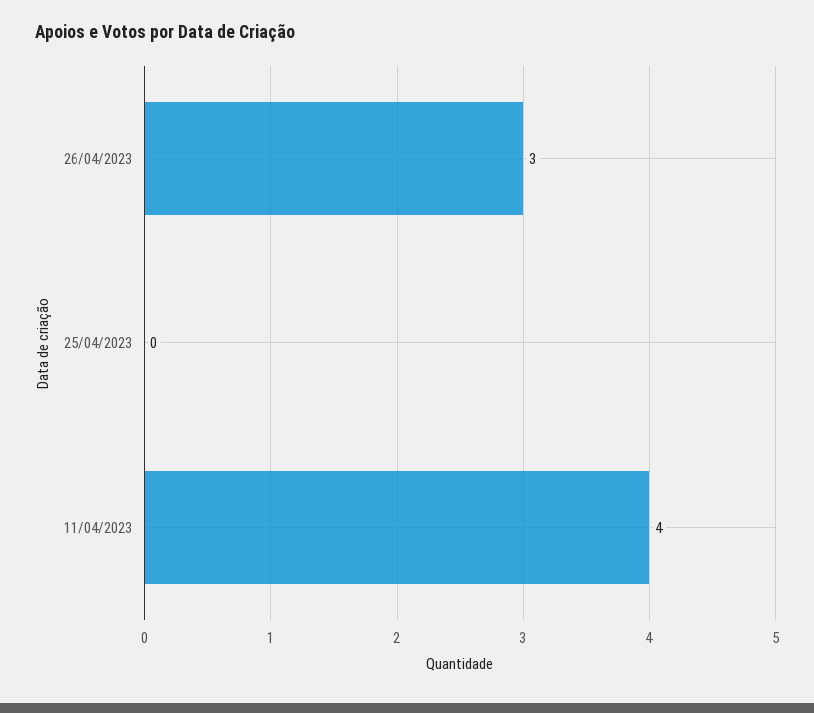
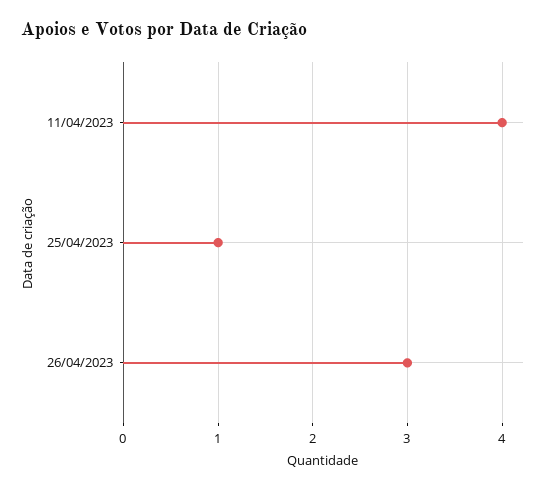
25/04/2023: 0 -> 1

